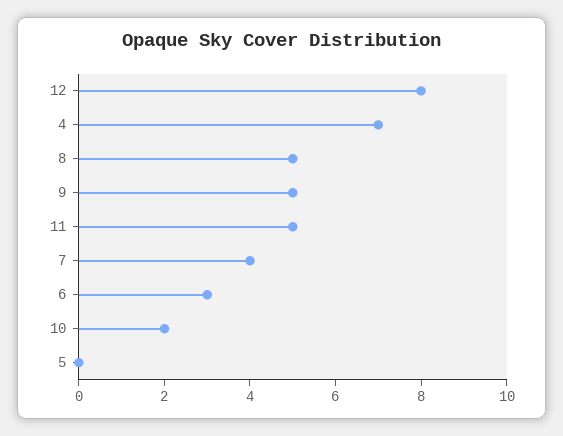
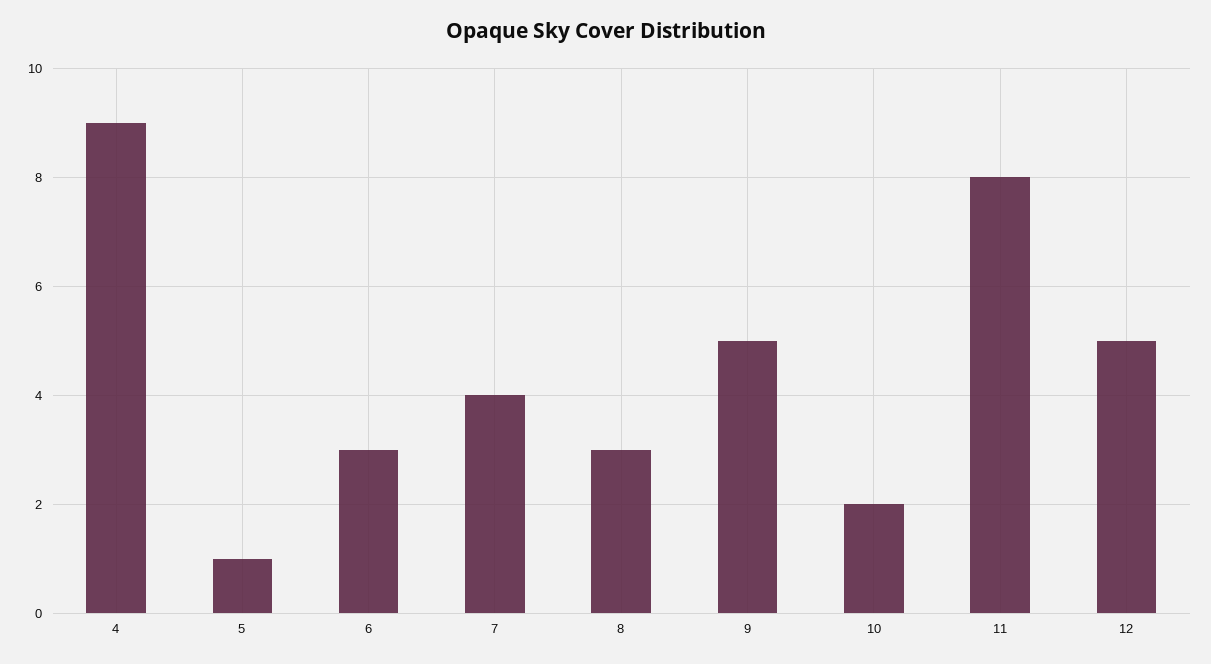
12: 8 -> 5
4: 7 -> 9
8: 5 -> 3
11: 5 -> 8
5: 0 -> 1

